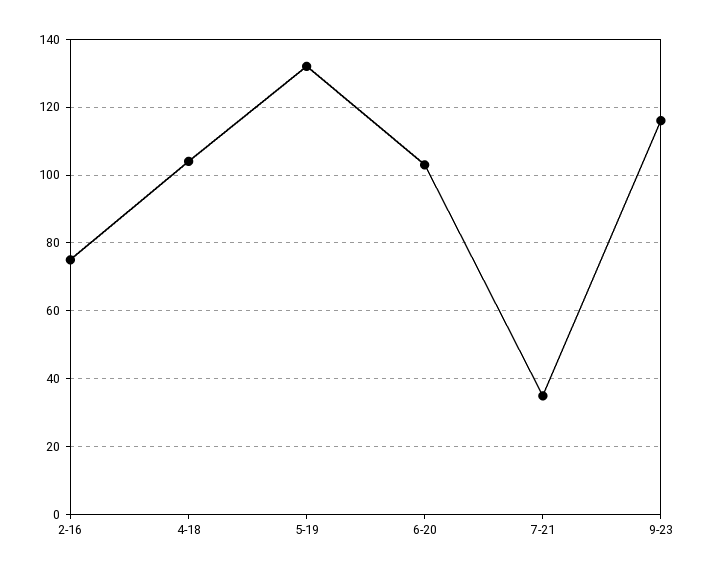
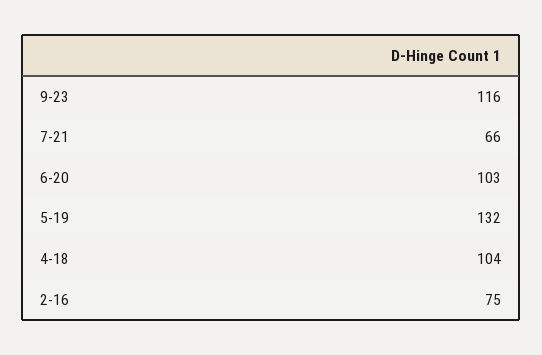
7-21: 35 -> 66

